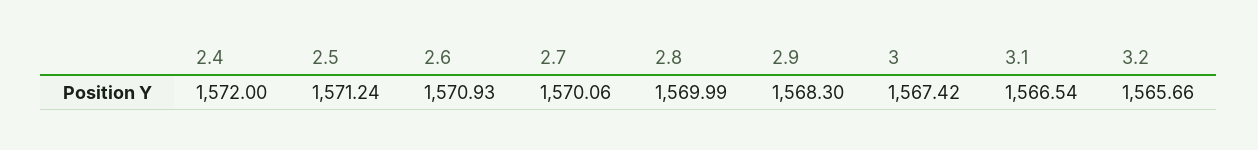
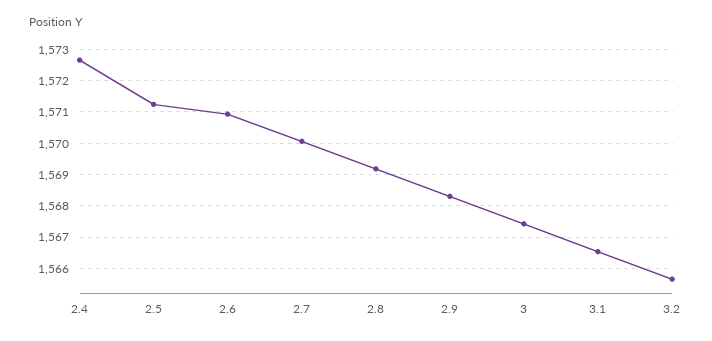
2.4: 1572 -> 1572.6
2.8: 1569.99 -> 1569.2

